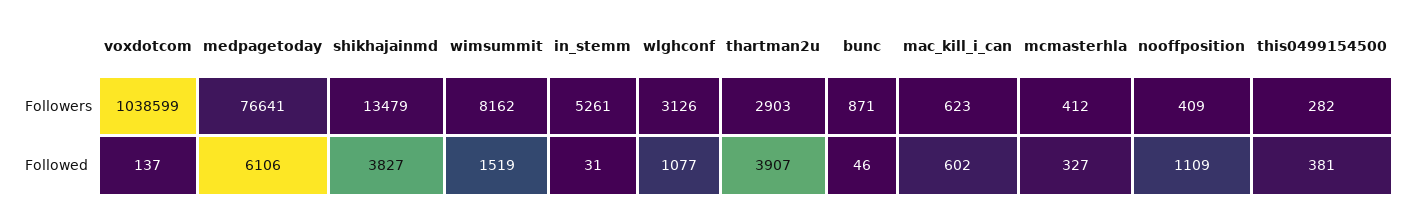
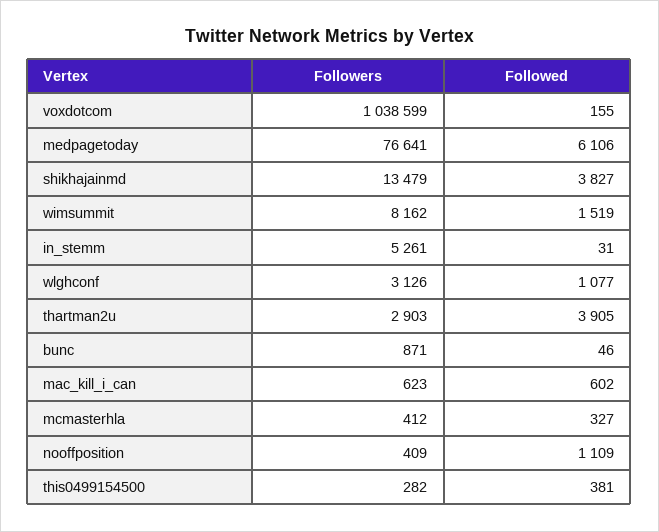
voxdotcom, Followed: 137 -> 155
thartman2u, Followed: 3907 -> 3905

